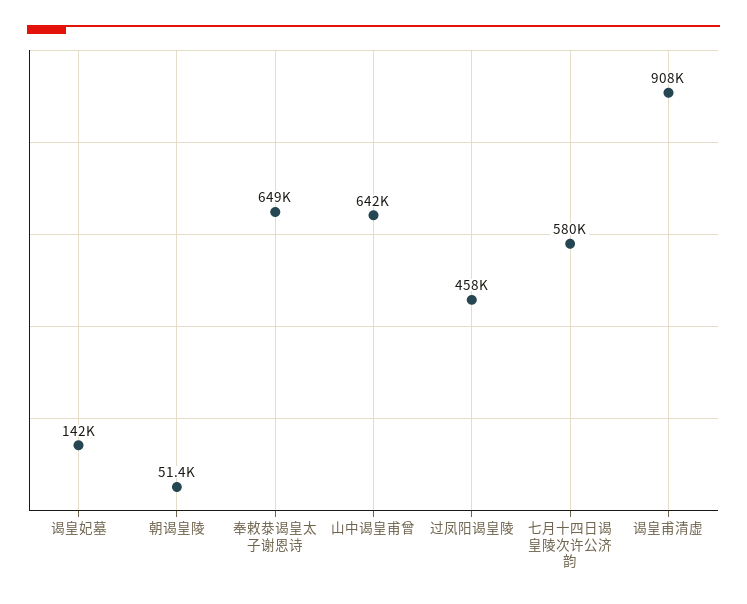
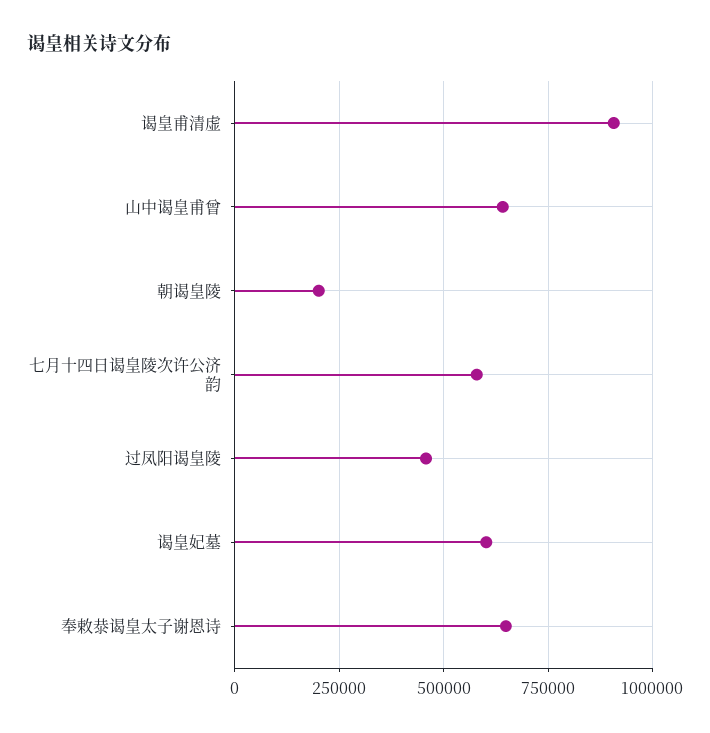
谒皇妃墓: 142000 -> 600000
朝谒皇陵: 51400 -> 200000

